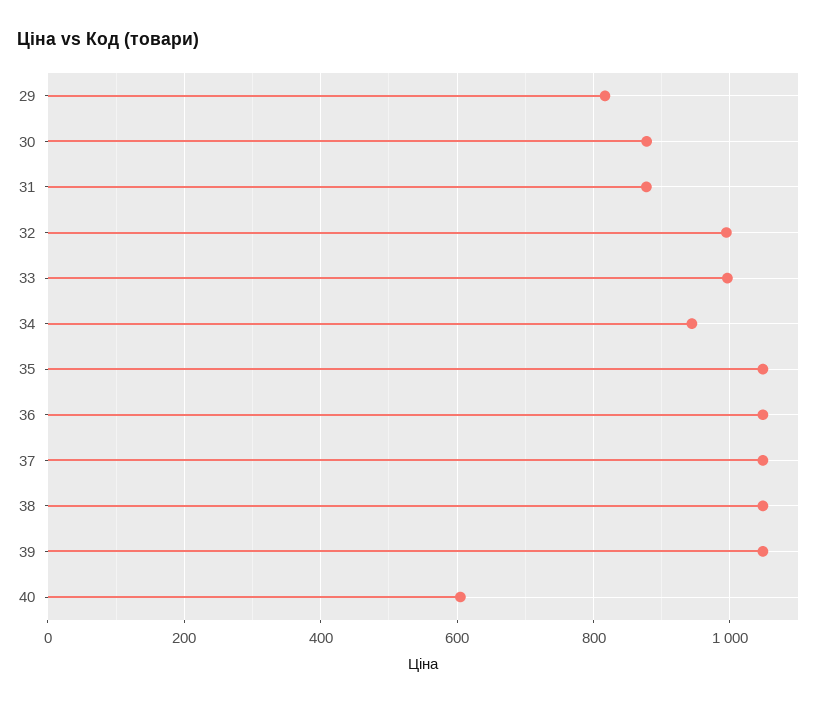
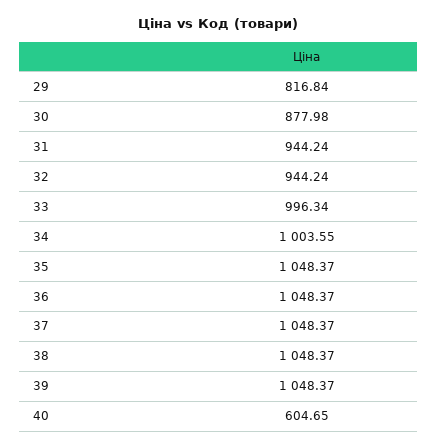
31: 880 -> 944.24
32: 1000 -> 944.24
34: 940 -> 1003.55

